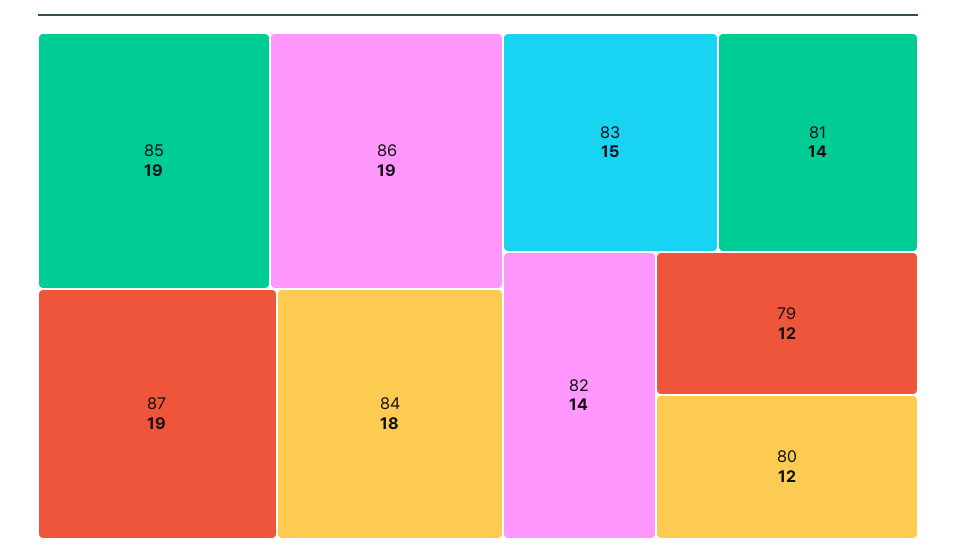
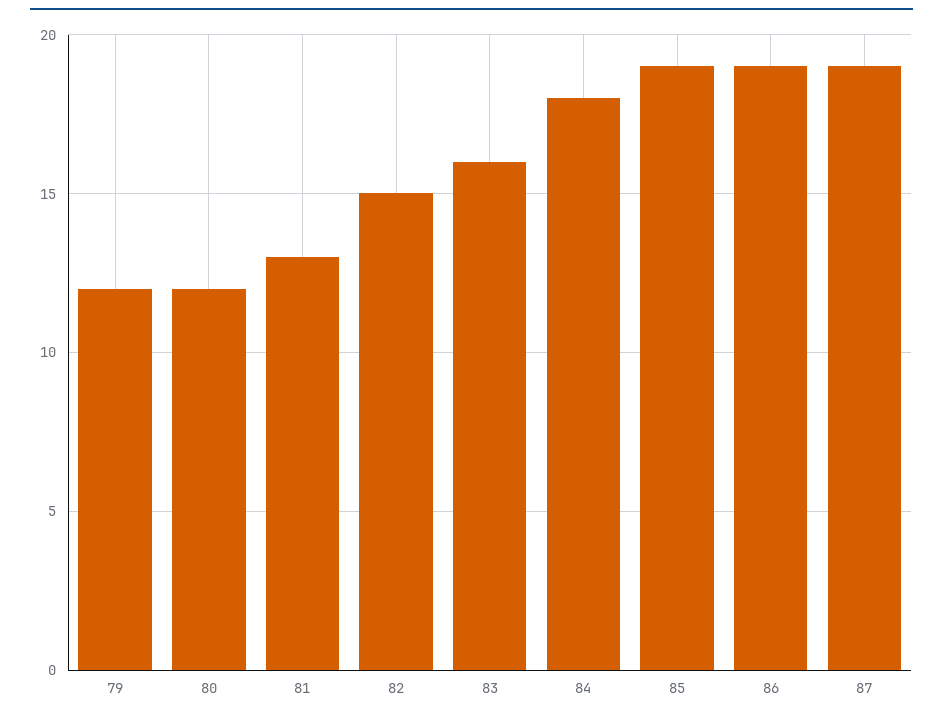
83: 15 -> 16
81: 14 -> 13
82: 14 -> 15

